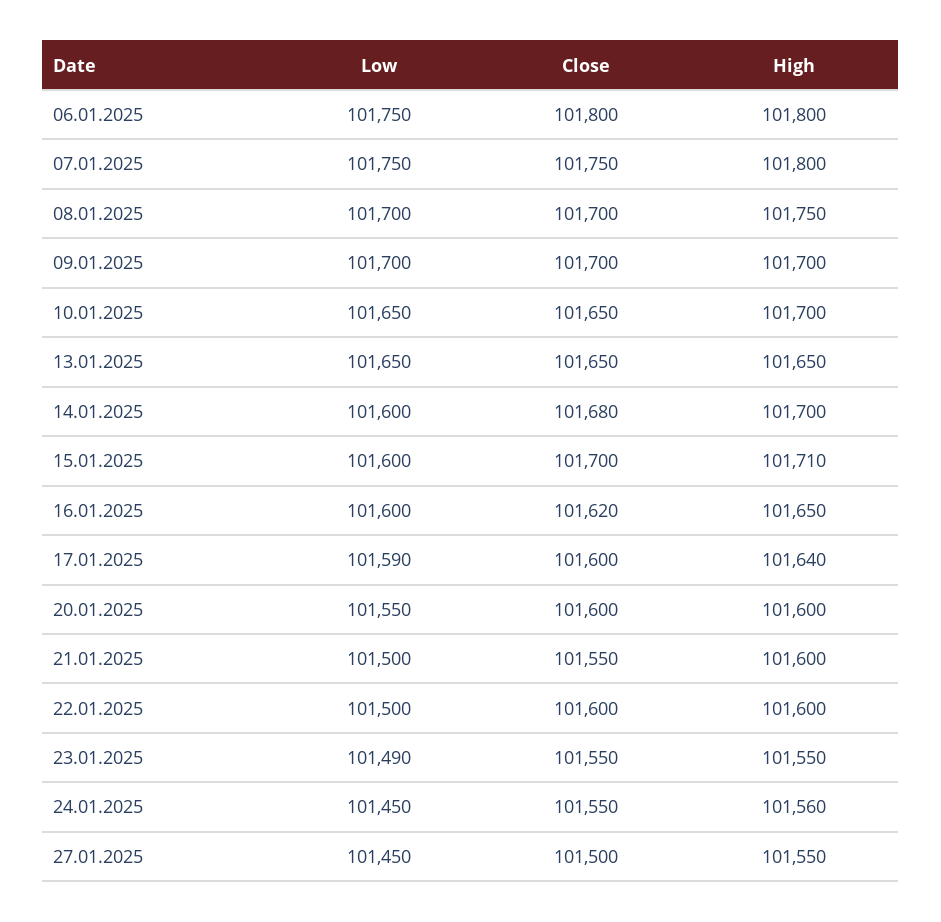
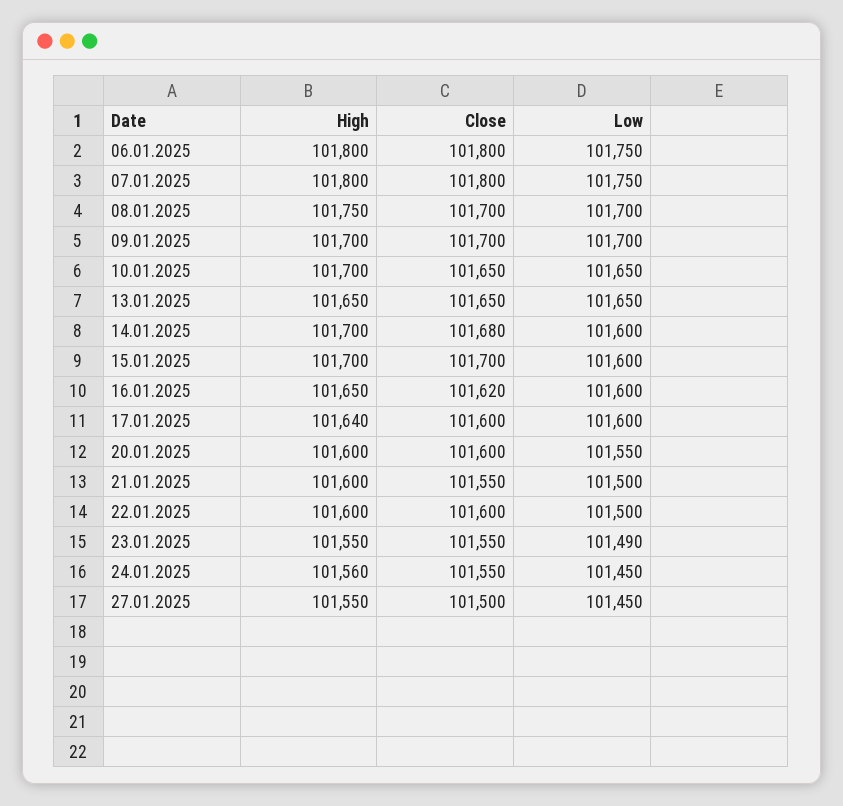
Close, 07.01.2025: 101750 -> 101800
High, 15.01.2025: 101710 -> 101700
Low, 17.01.2025: 101590 -> 101600

